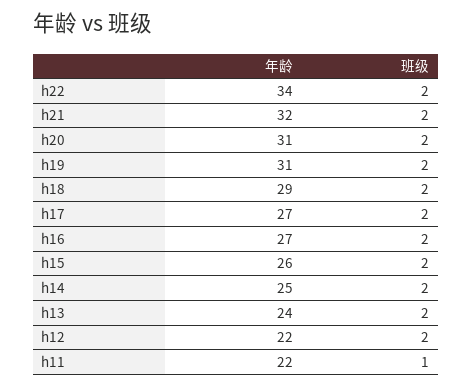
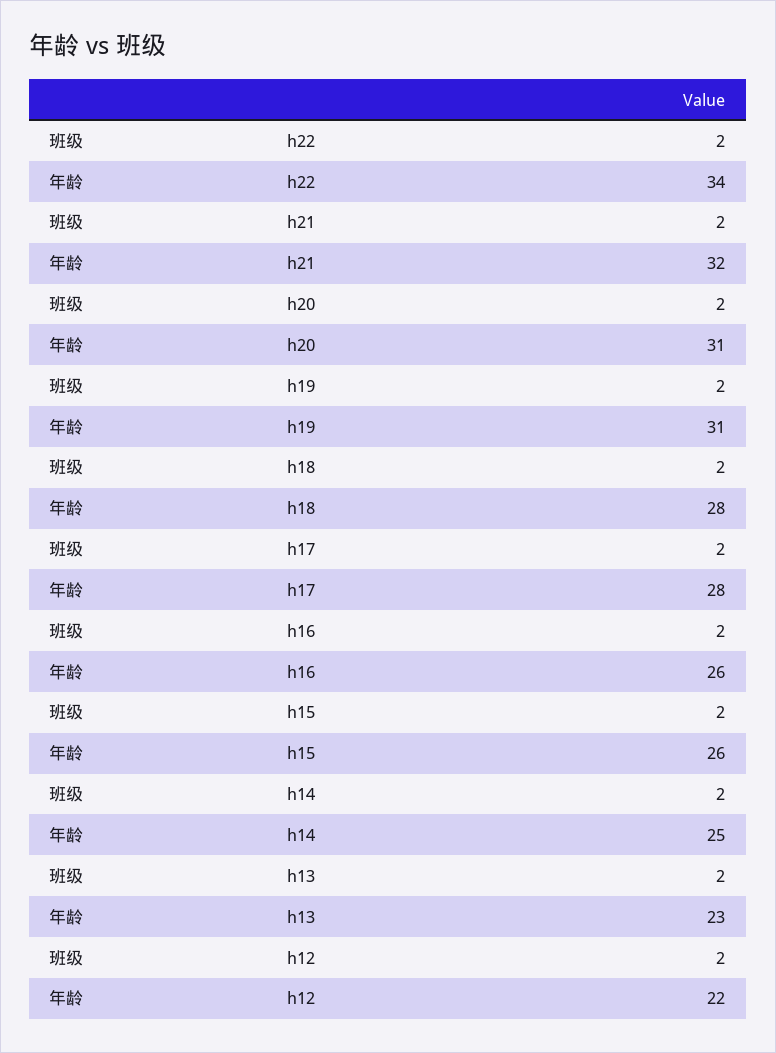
年龄, h18: 29 -> 28
年龄, h17: 27 -> 28
年龄, h16: 27 -> 26
年龄, h13: 24 -> 23
年龄, h11: 22 -> none
班级, h11: 1 -> none

